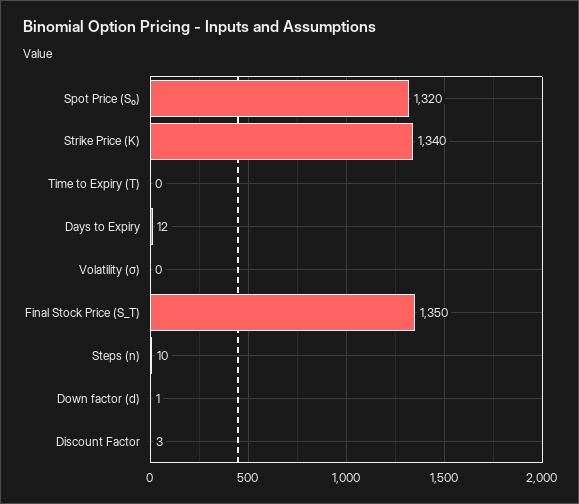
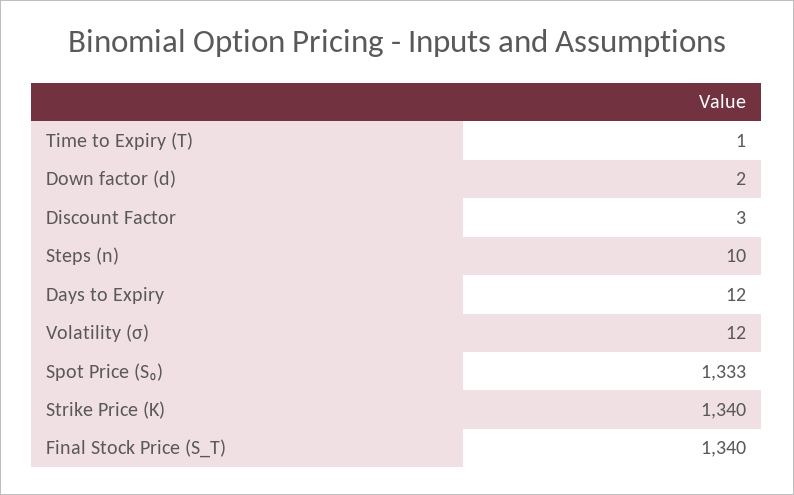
Spot Price (S₀): 1320 -> 1333
Time to Expiry (T): 0 -> 1
Volatility (σ): 0 -> 12
Final Stock Price (S_T): 1350 -> 1340
Down factor (d): 1 -> 2

